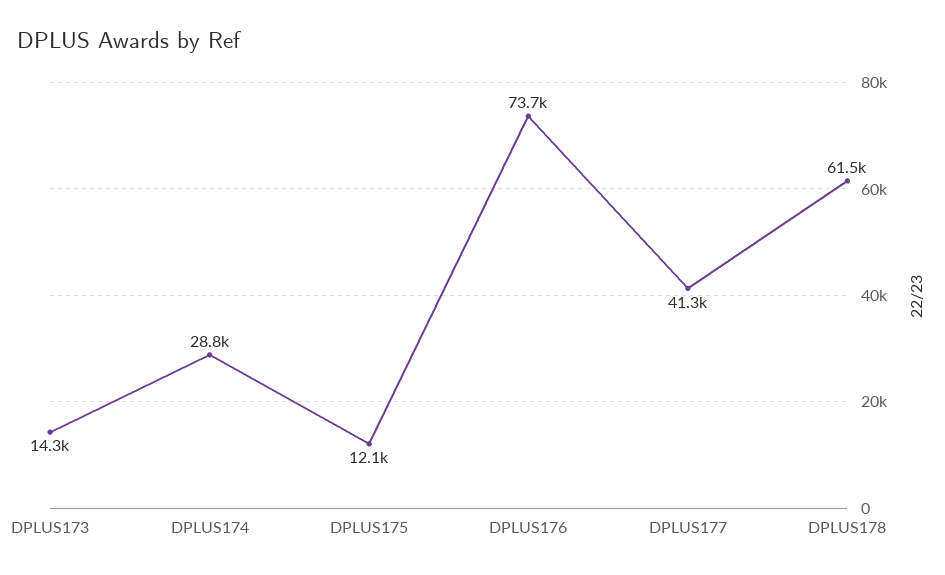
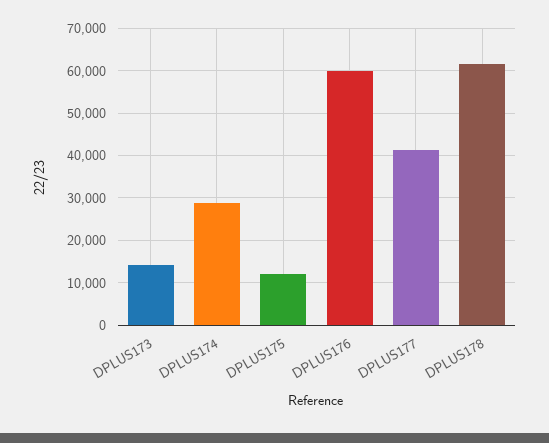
DPLUS176: 73700 -> 60000

